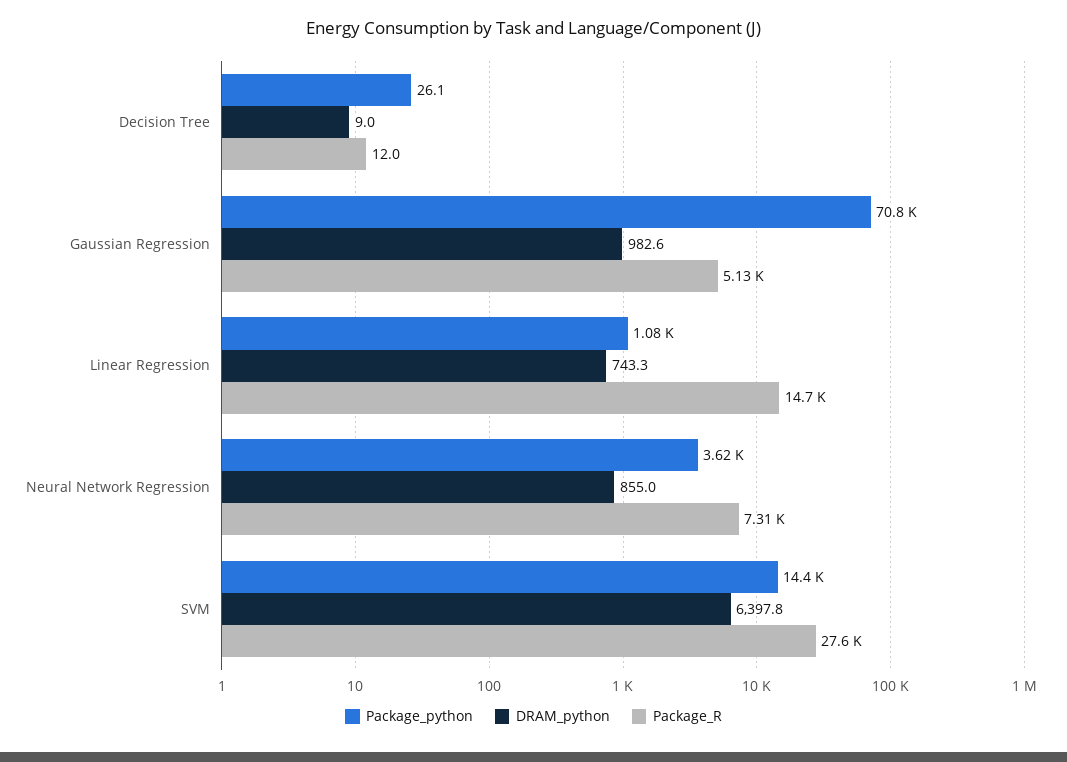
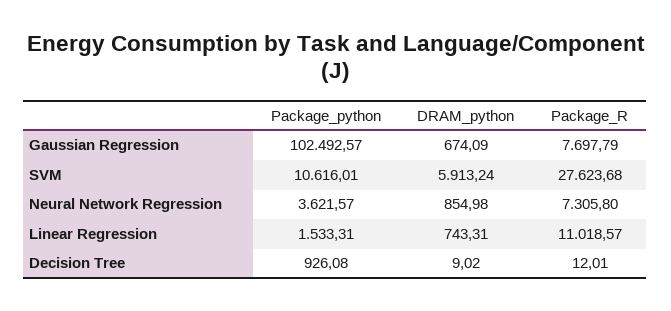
Package_python, Decision Tree: 26.1 -> 926.08
Package_python, Gaussian Regression: 70800 -> 102492.57
DRAM_python, Gaussian Regression: 982.6 -> 674.09
Package_R, Gaussian Regression: 5130 -> 7697.79
Package_python, Linear Regression: 1080 -> 1533.31
Package_R, Linear Regression: 14700 -> 11018.57
Package_python, SVM: 14400 -> 10616.01
DRAM_python, SVM: 6397.8 -> 5913.24

